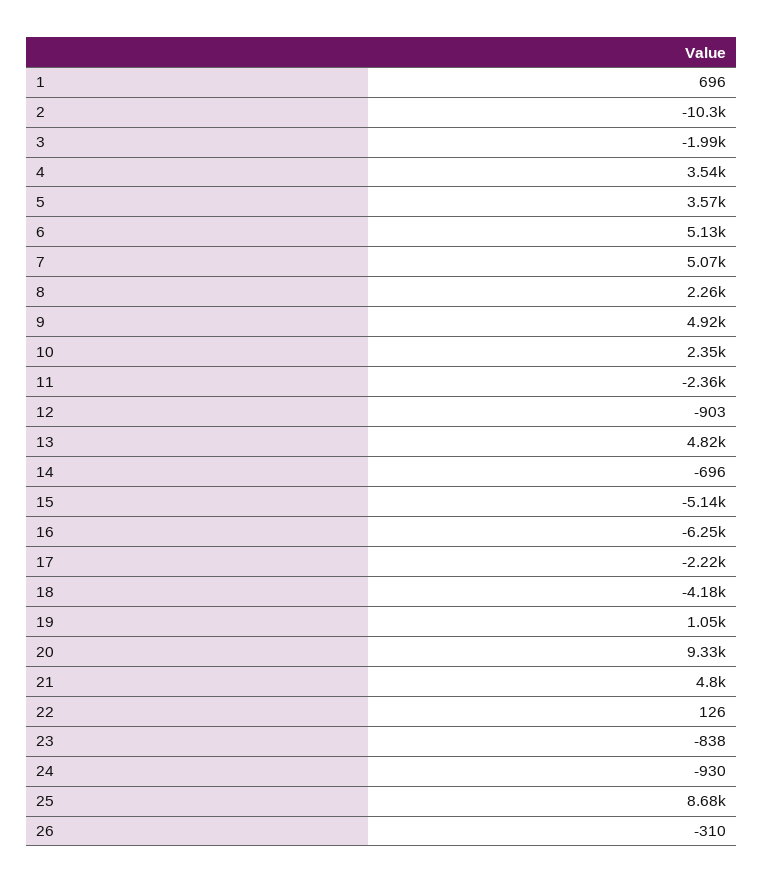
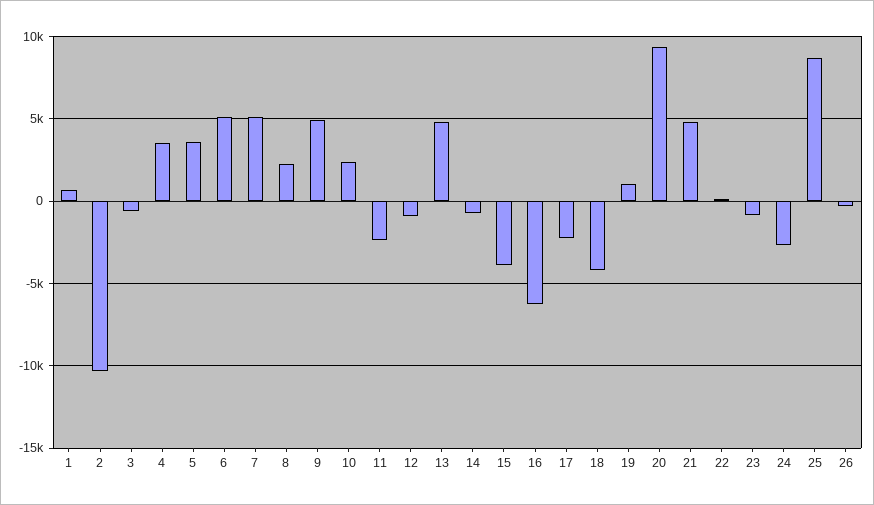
3: -1990 -> -500
15: -5140 -> -4000
24: -930 -> -2500

